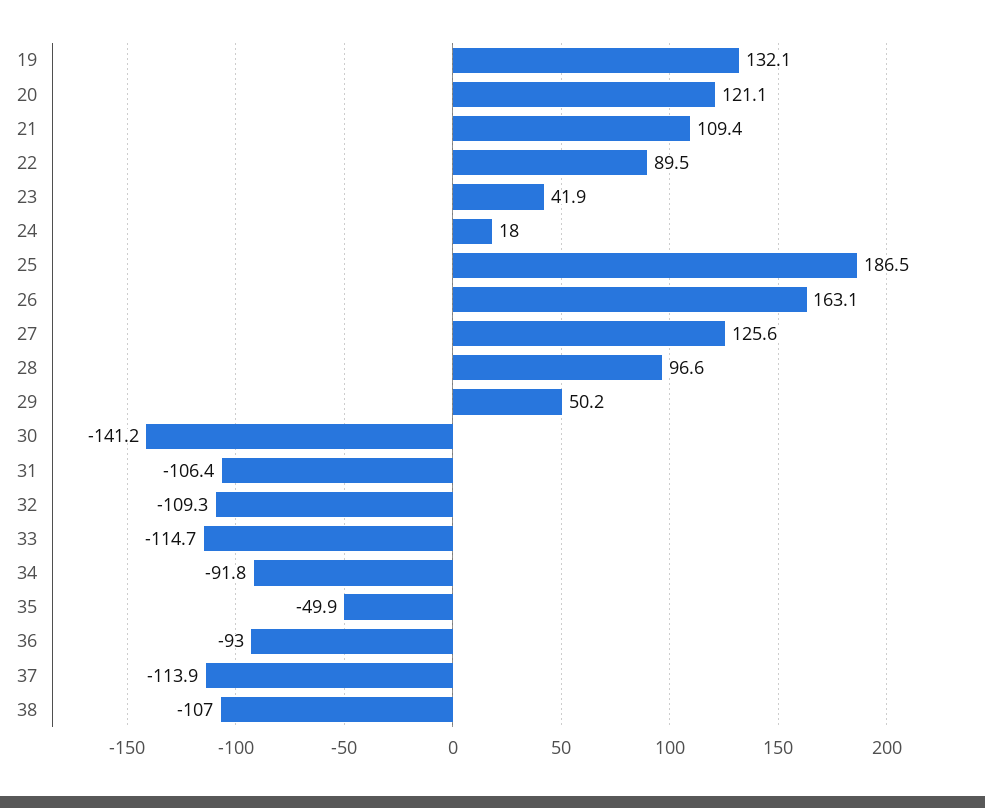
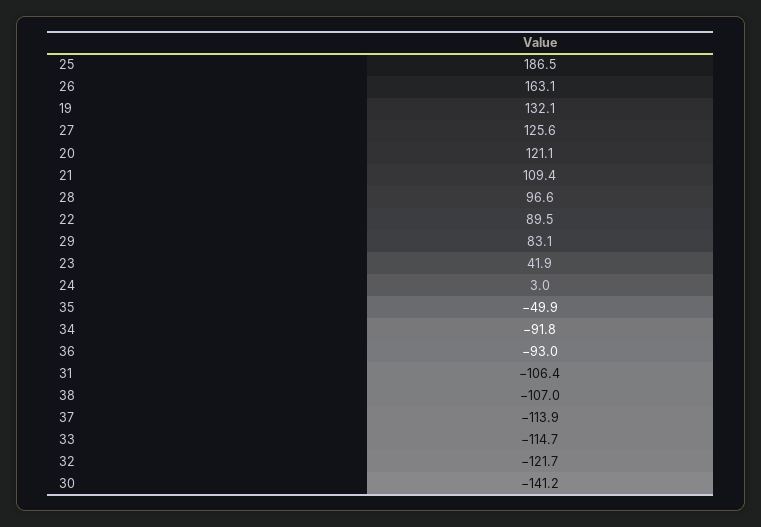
24: 18 -> 3
29: 50.2 -> 83.1
32: -109.3 -> -121.7

